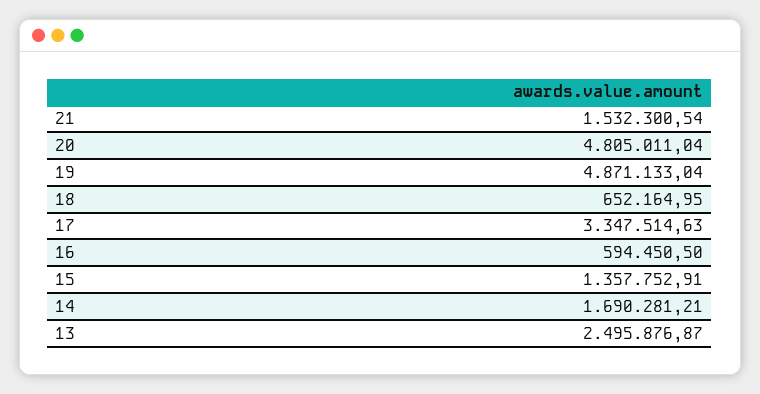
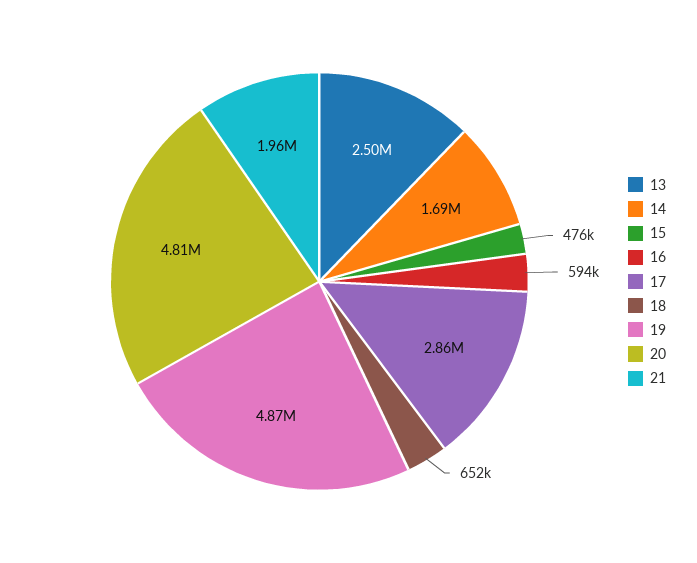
21: 1532300.54 -> 1960000
17: 3347514.63 -> 2860000
15: 1357752.91 -> 476000

